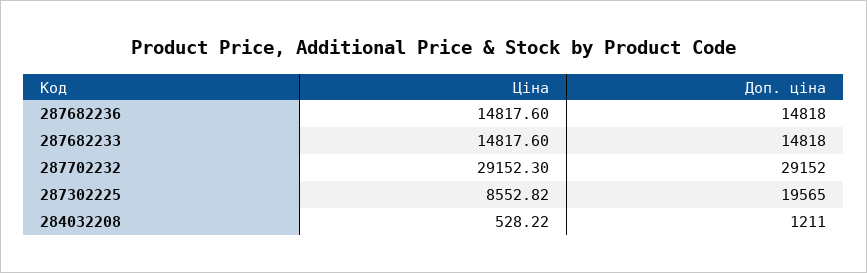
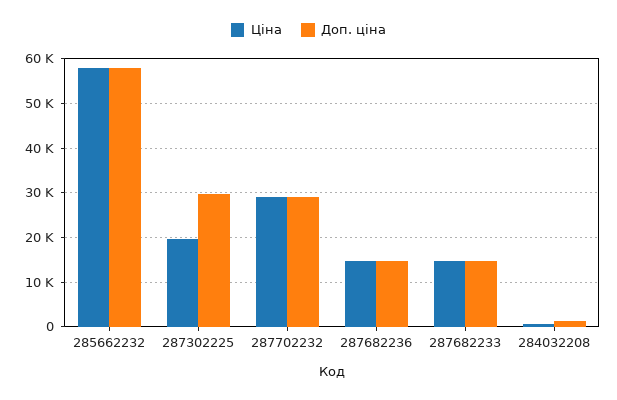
Ціна, 287302225: 8552.82 -> 20000
Доп. ціна, 287302225: 19565 -> 30000
Ціна, 285662232: none -> 58000
Доп. ціна, 285662232: none -> 58000

